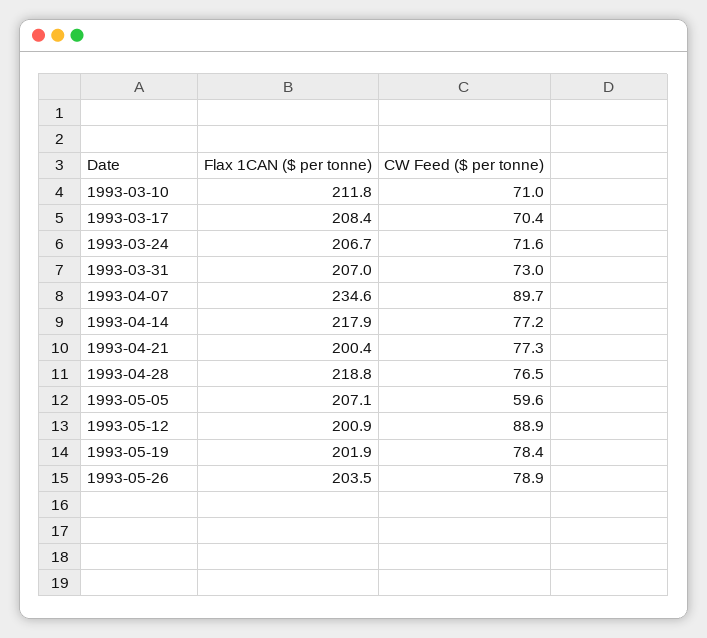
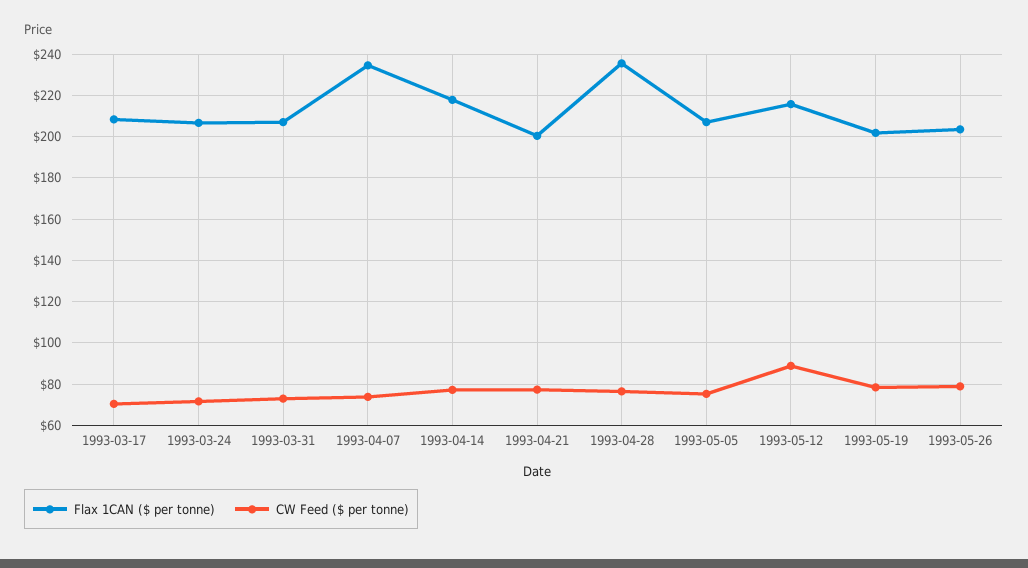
Flax 1CAN ($ per tonne), 1993-03-10: 211.8 -> none
CW Feed ($ per tonne), 1993-03-10: 71 -> none
CW Feed ($ per tonne), 1993-04-07: 89.7 -> 75
Flax 1CAN ($ per tonne), 1993-04-28: 218.8 -> 235
CW Feed ($ per tonne), 1993-05-05: 59.6 -> 75
Flax 1CAN ($ per tonne), 1993-05-12: 200.9 -> 215

